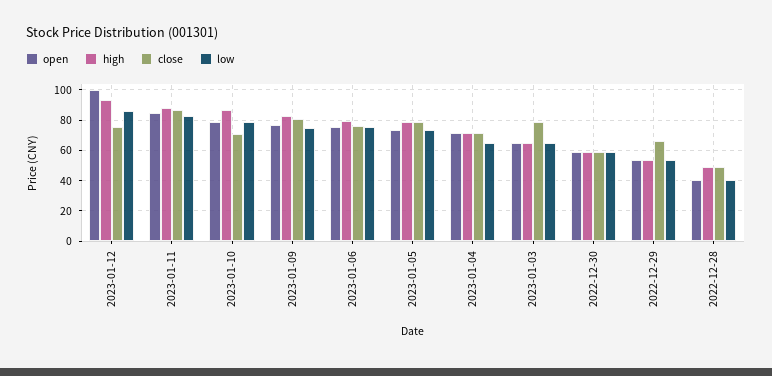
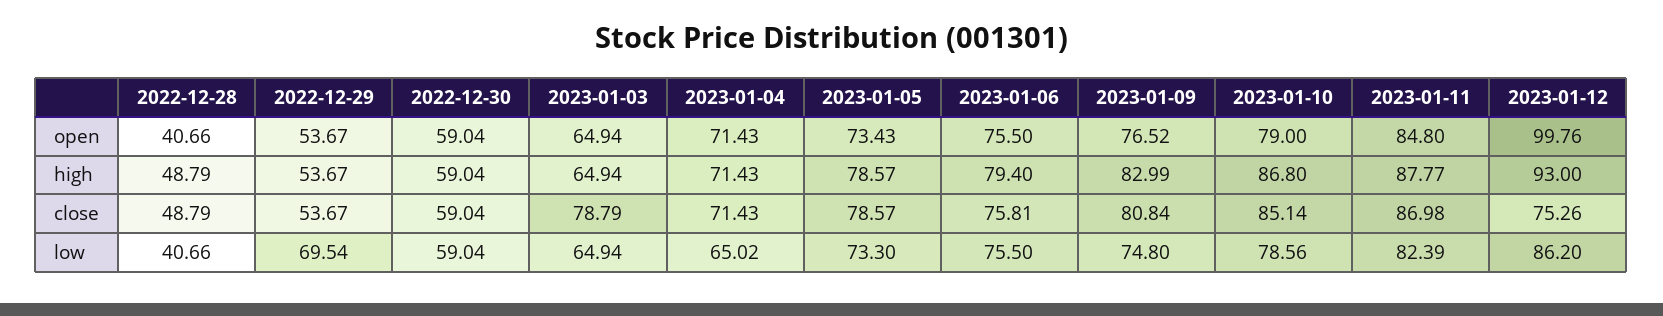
close, 2023-01-10: 70 -> 85.14
close, 2022-12-29: 65 -> 53.67
low, 2022-12-29: 55 -> 69.54

